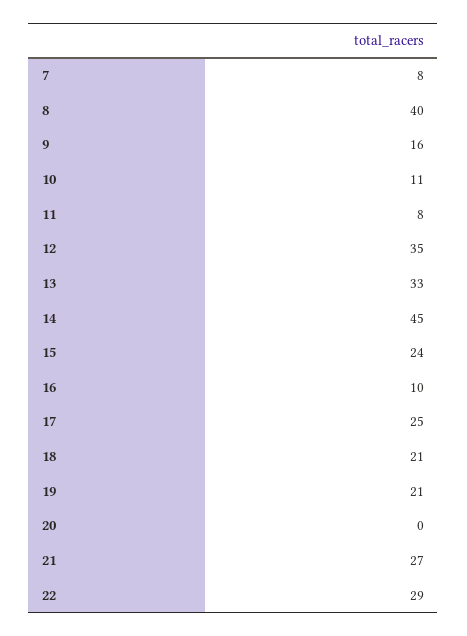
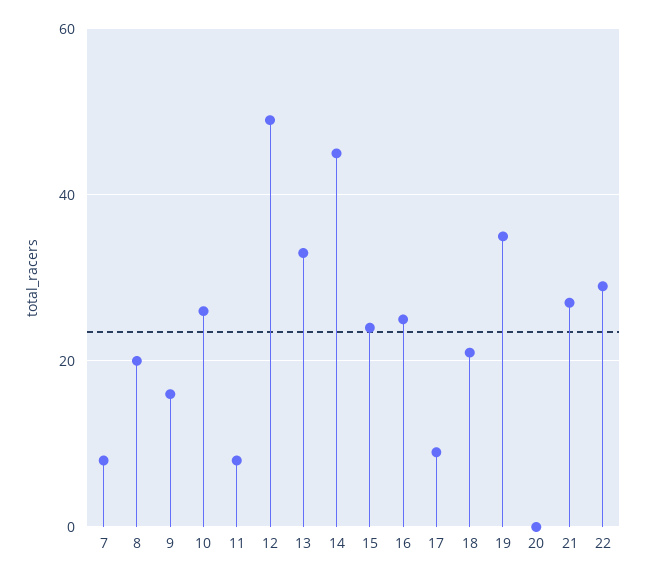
8: 40 -> 20
10: 11 -> 25
12: 35 -> 50
16: 10 -> 25
17: 25 -> 10
19: 21 -> 35

